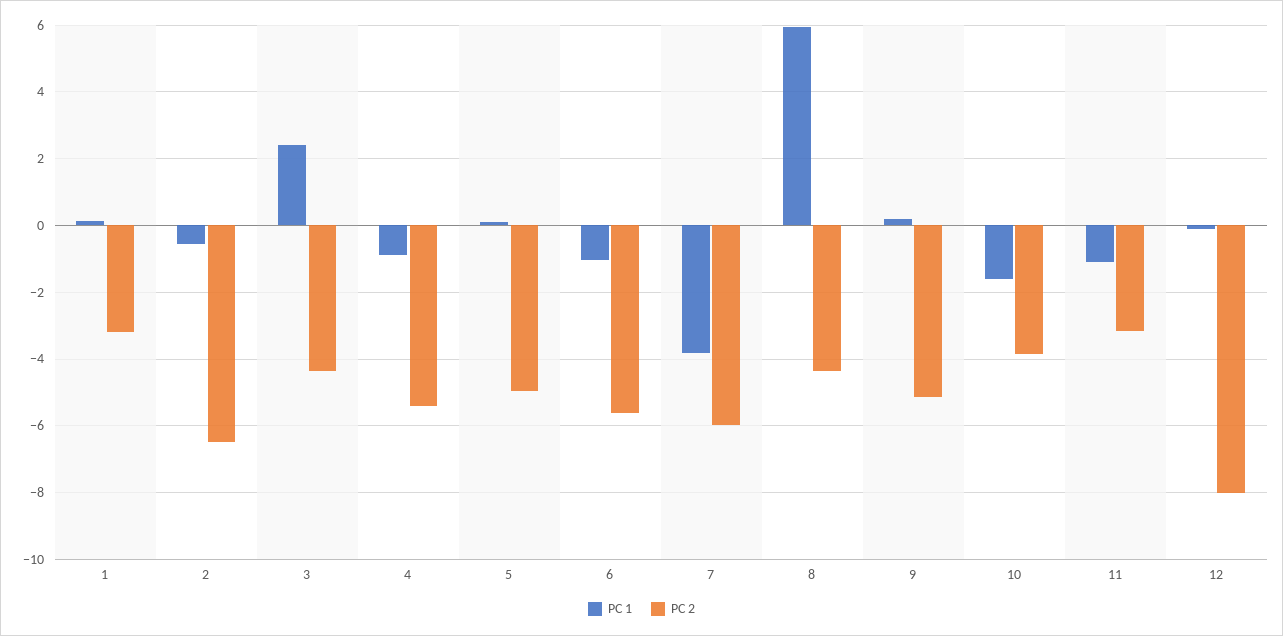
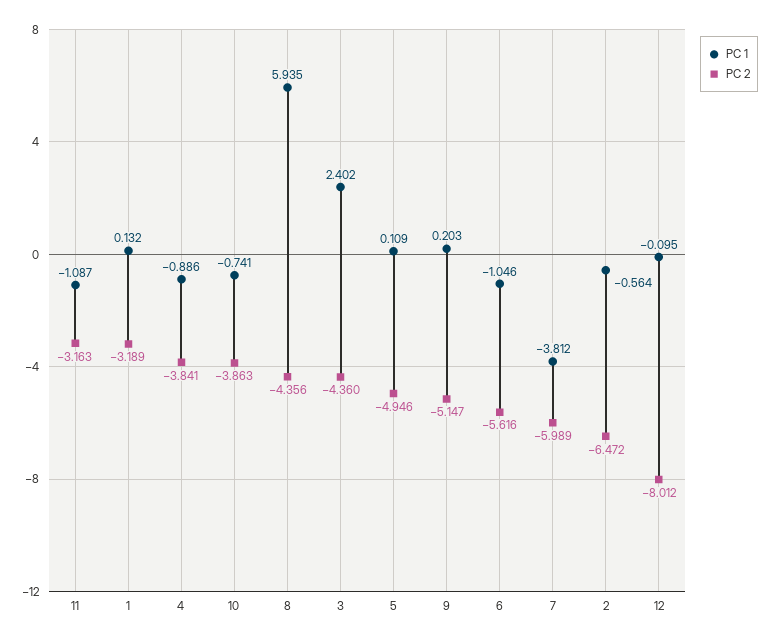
PC 2, 4: -5.4 -> -3.841
PC 1, 10: -1.6 -> -0.741

